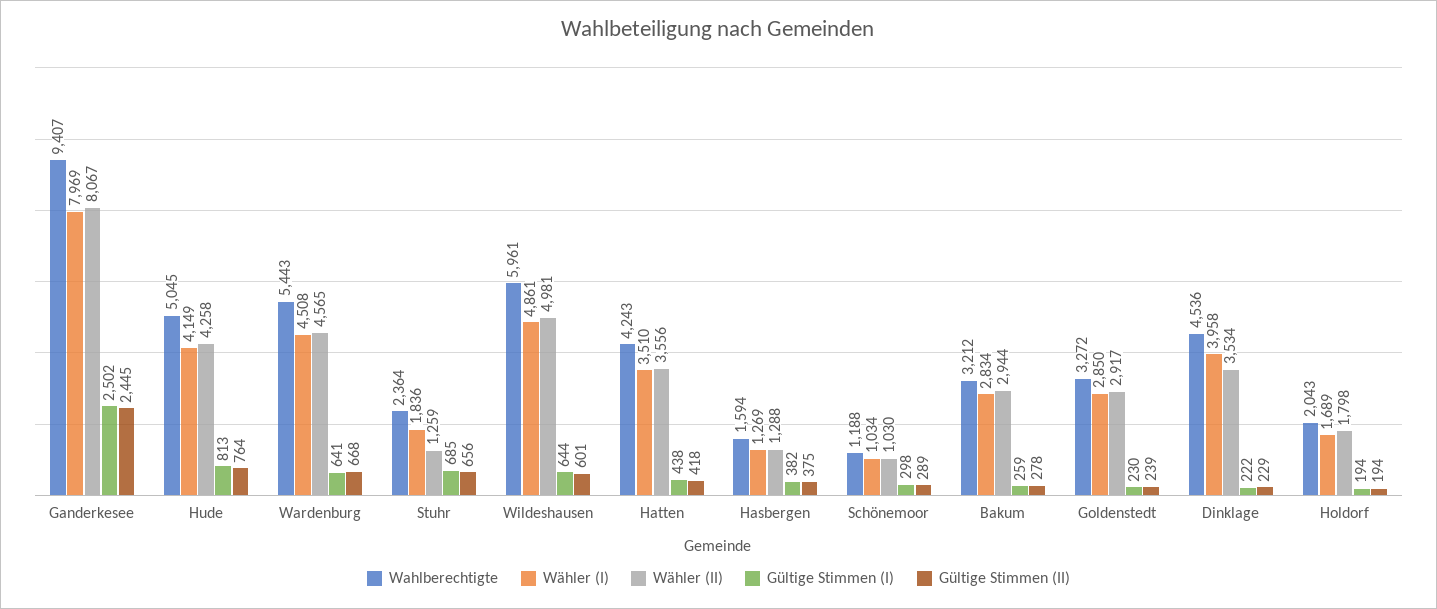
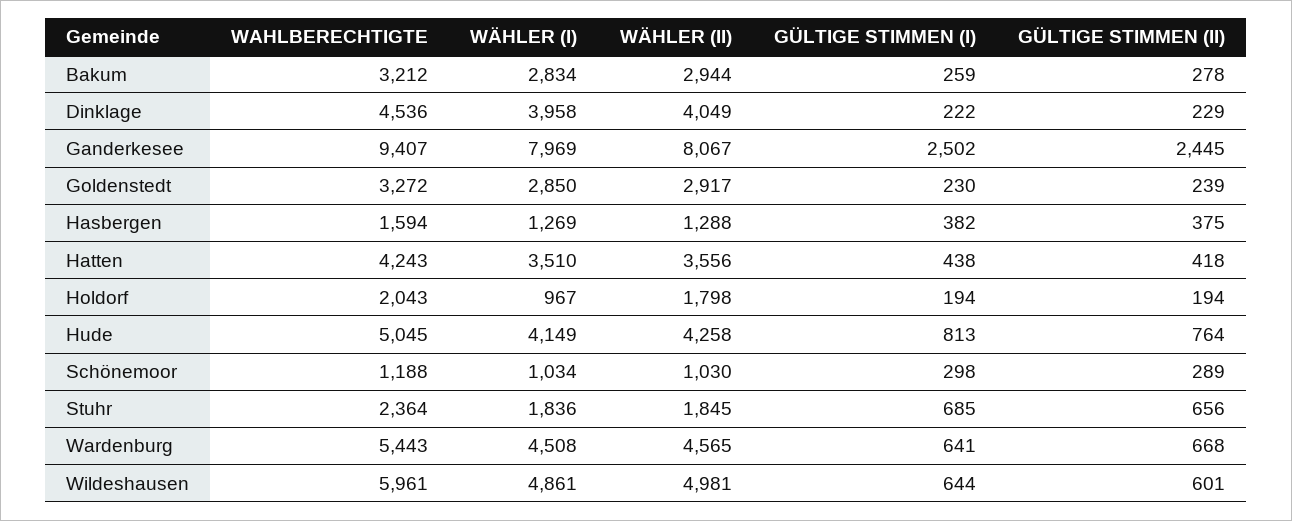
Wähler (II), Stuhr: 1259 -> 1845
Wähler (II), Dinklage: 3534 -> 4049
Wähler (I), Holdorf: 1689 -> 967

